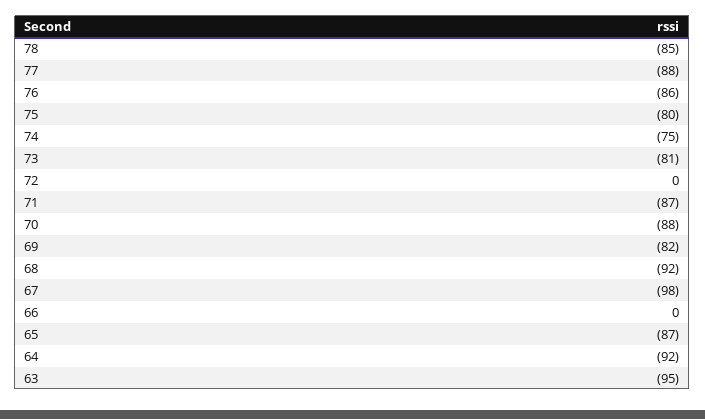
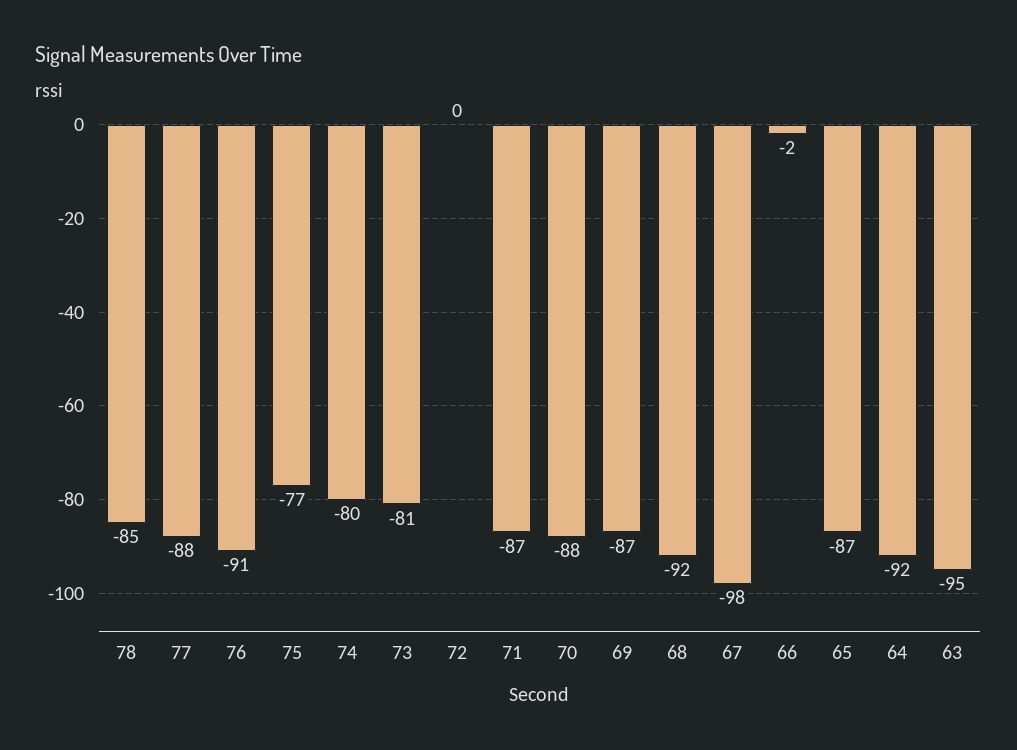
76: -86 -> -91
75: -80 -> -77
74: -75 -> -80
69: -82 -> -87
66: 0 -> -2

